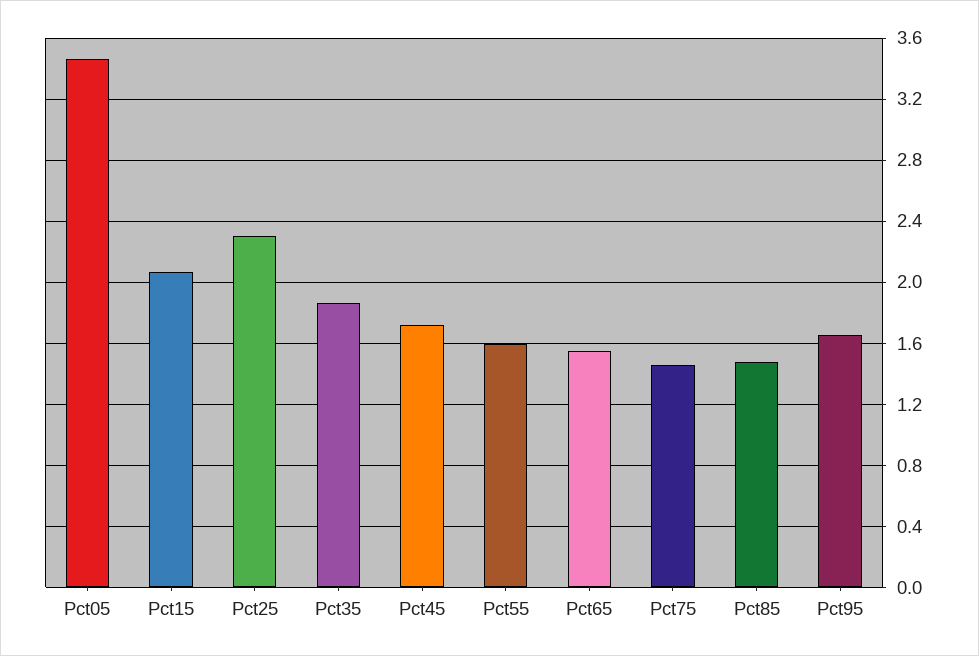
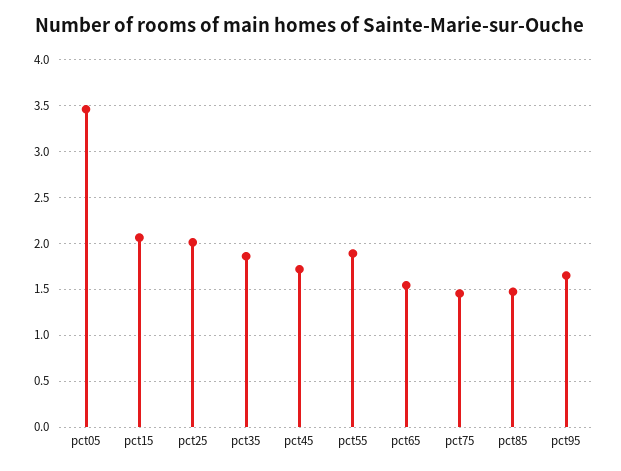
Pct25: 2.3 -> 2
Pct55: 1.6 -> 1.9

